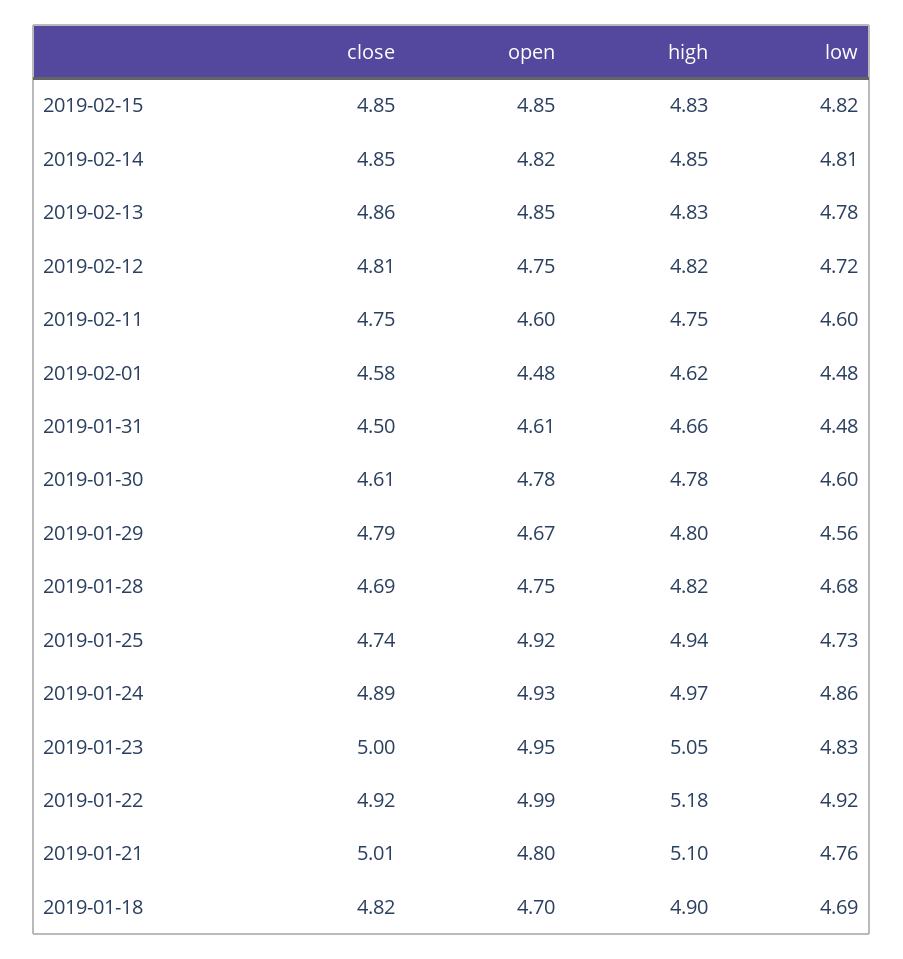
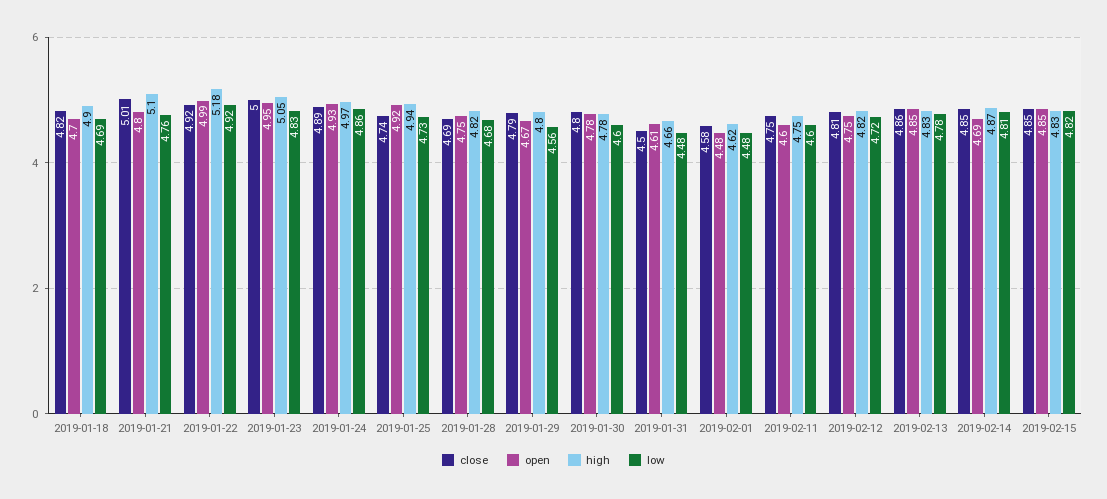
open, 2019-02-14: 4.82 -> 4.69
high, 2019-02-14: 4.85 -> 4.87
close, 2019-01-30: 4.61 -> 4.8

